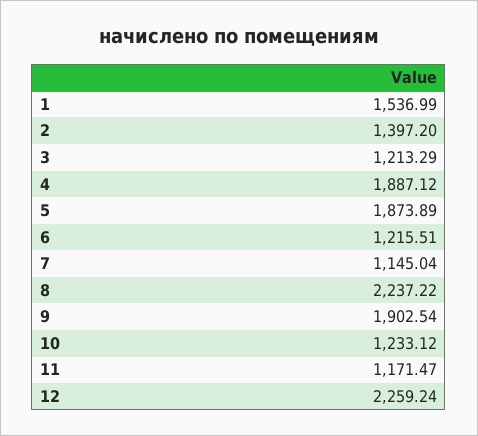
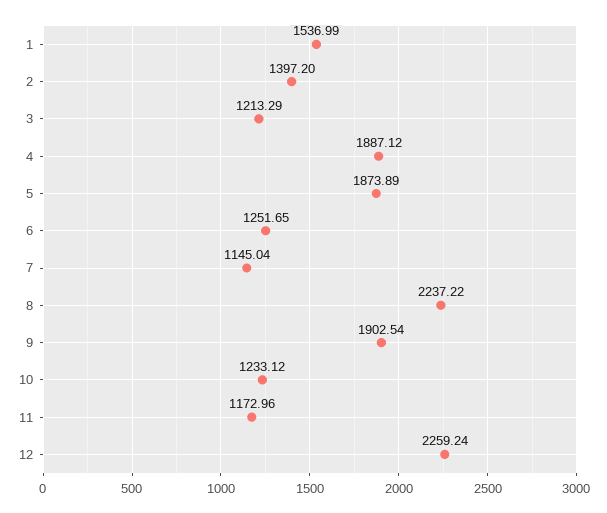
6: 1215.51 -> 1251.65
11: 1171.47 -> 1172.96

